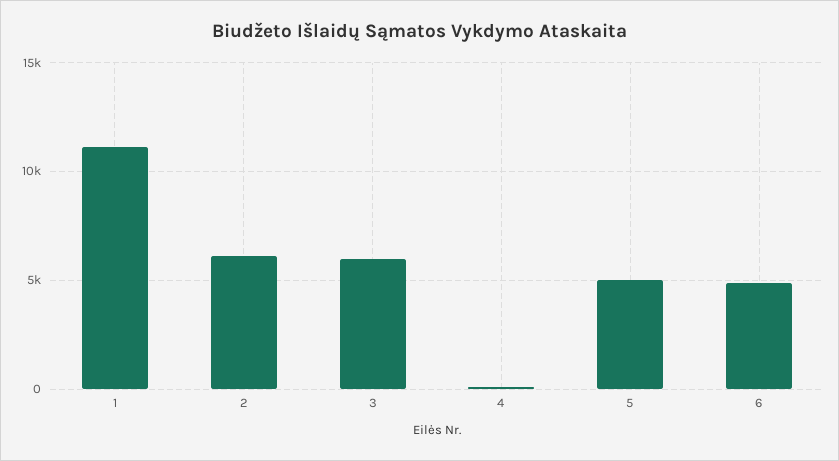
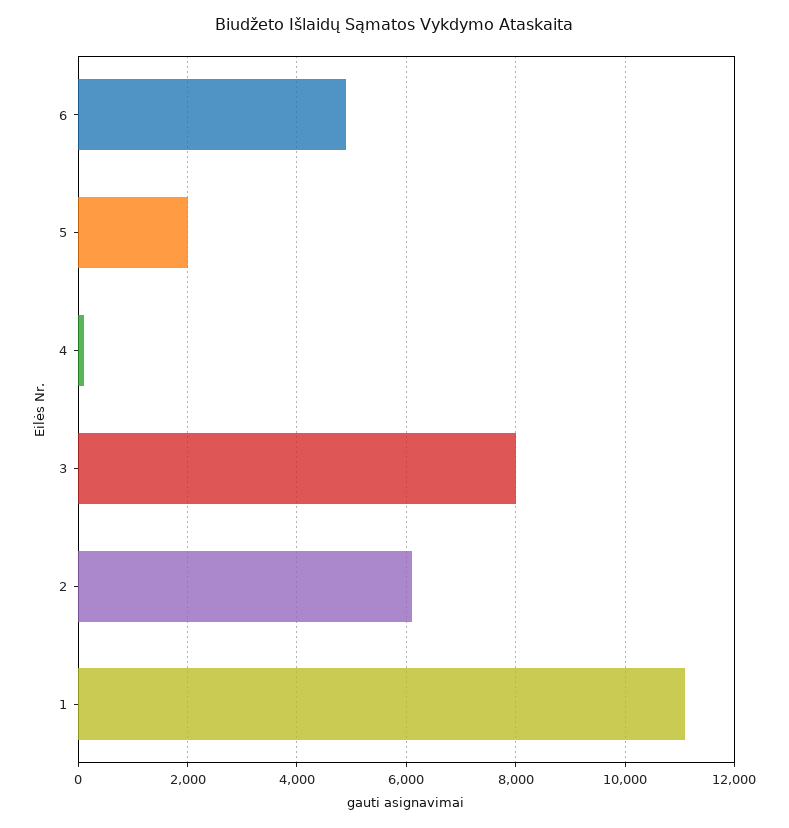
3: 6000 -> 8000
5: 5000 -> 2000

